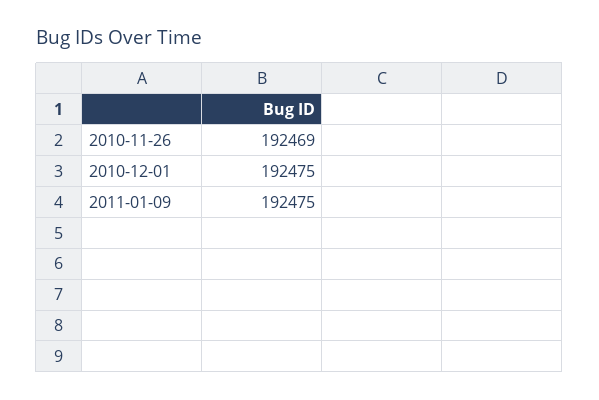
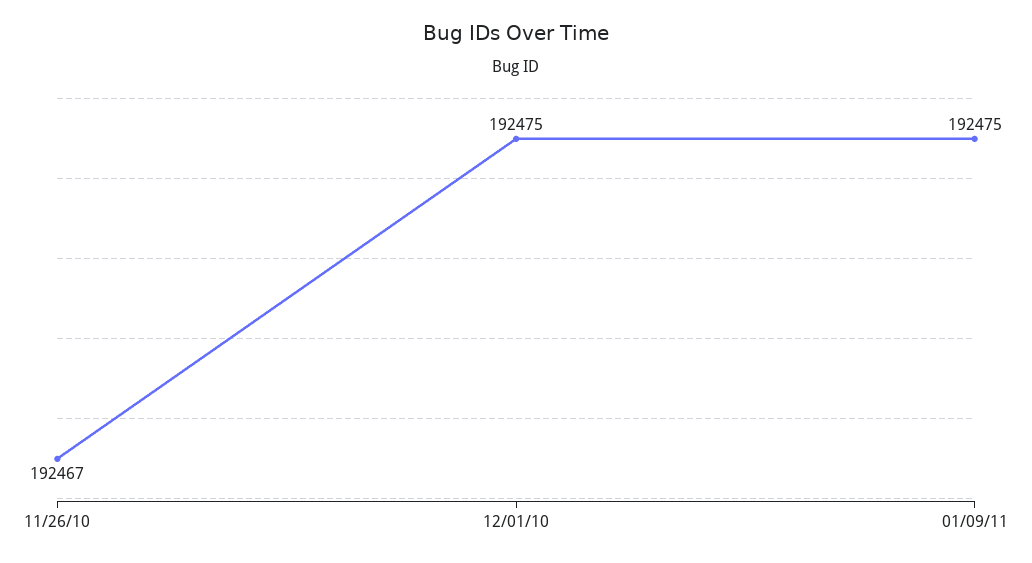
2010-11-26: 192469 -> 192467

